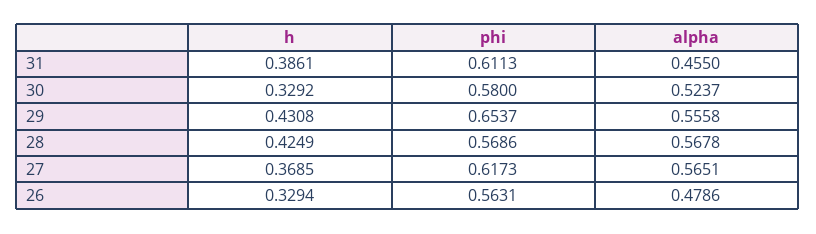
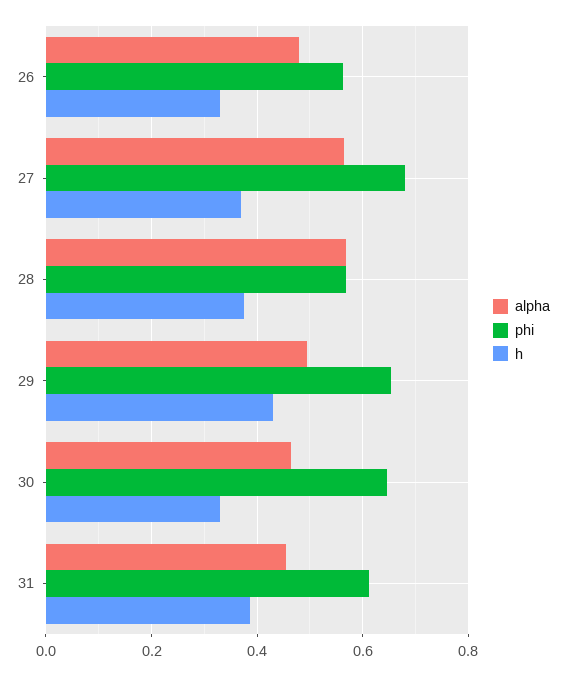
phi, 30: 0.58 -> 0.64
alpha, 30: 0.5237 -> 0.46
alpha, 29: 0.5558 -> 0.5
h, 28: 0.4249 -> 0.38
phi, 27: 0.6173 -> 0.68

